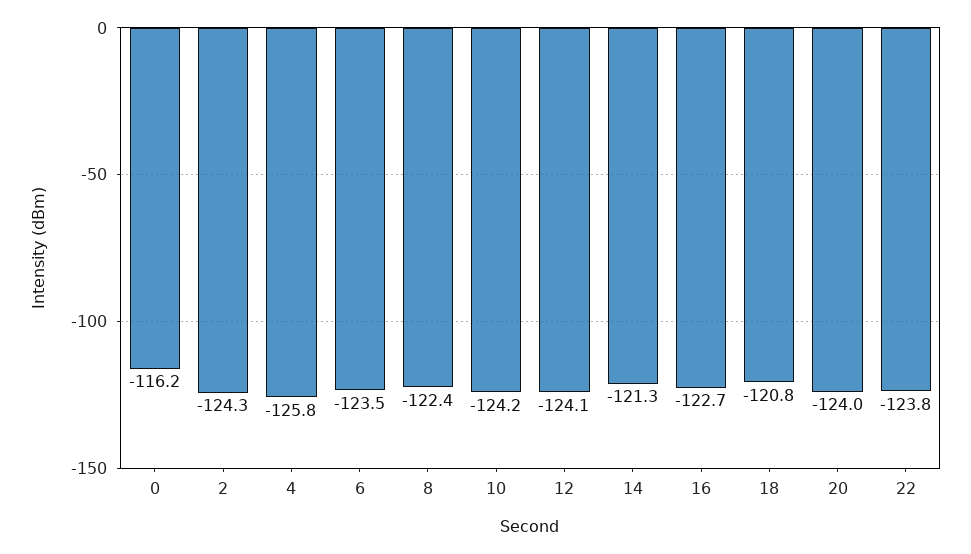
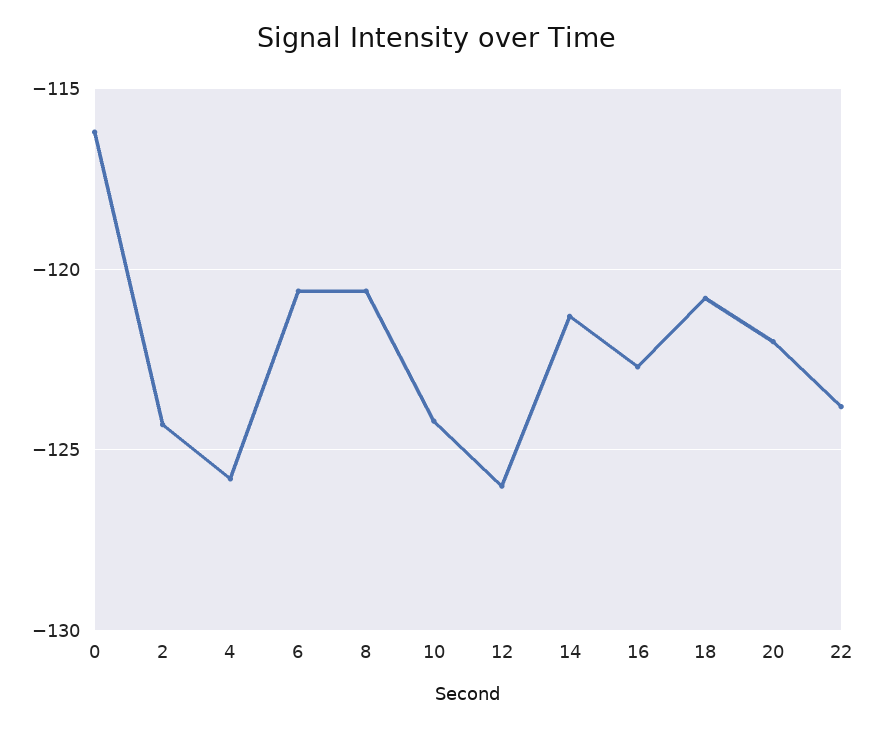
6: -123.5 -> -120.5
8: -122.4 -> -120.5
12: -124.1 -> -126
20: -124 -> -122

